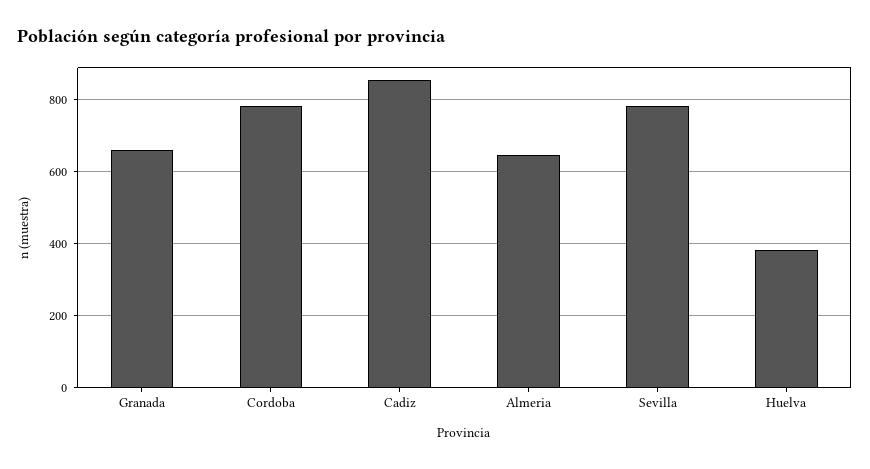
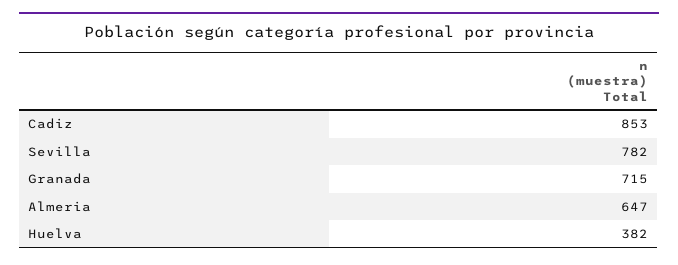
Granada: 660 -> 715
Cordoba: 780 -> none

